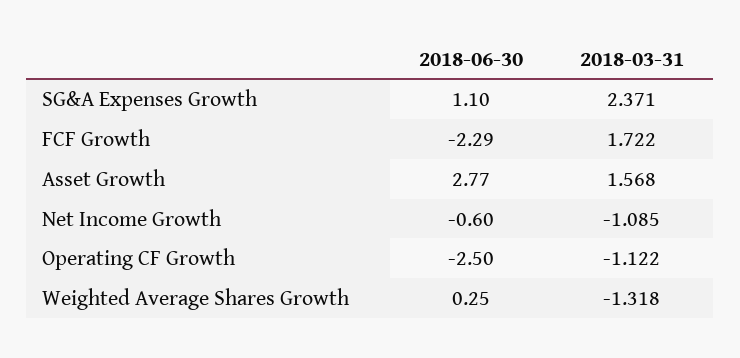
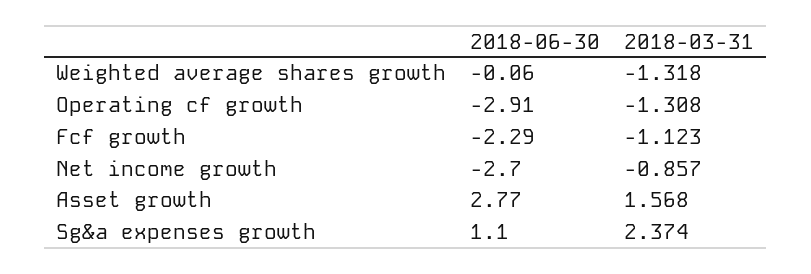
2018-03-31, SG&A Expenses Growth: 2.371 -> 2.374
2018-03-31, FCF Growth: 1.722 -> -1.123
2018-06-30, Net Income Growth: -0.6 -> -2.7
2018-03-31, Net Income Growth: -1.085 -> -0.857
2018-06-30, Operating CF Growth: -2.5 -> -2.91
2018-03-31, Operating CF Growth: -1.122 -> -1.308
2018-06-30, Weighted Average Shares Growth: 0.25 -> -0.06

